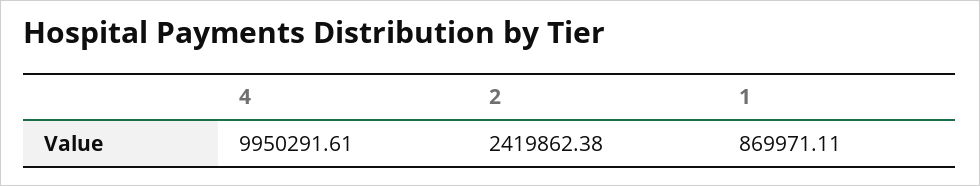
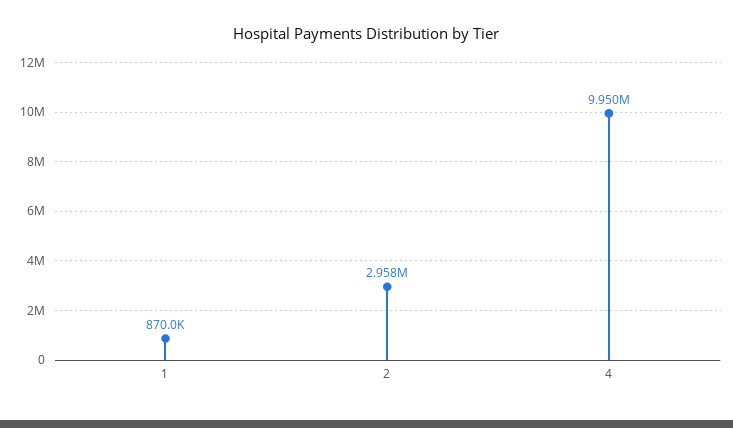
2: 2419862.38 -> 2958000

